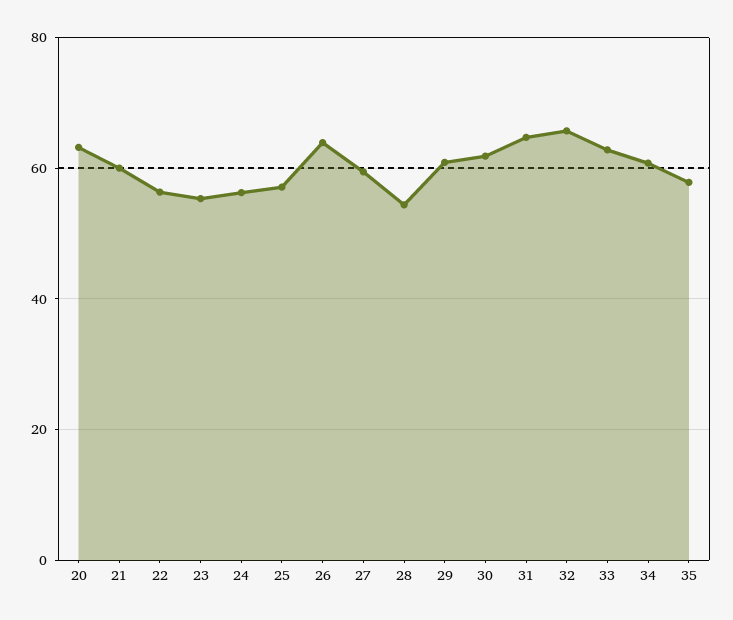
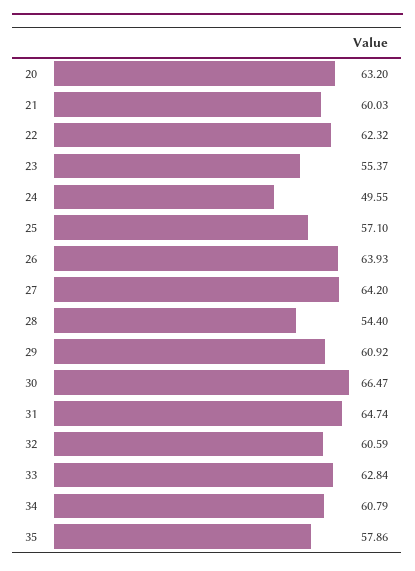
22: 56 -> 62.32
24: 56 -> 49.55
27: 60 -> 64.2
30: 62 -> 66.47
32: 66 -> 60.59

